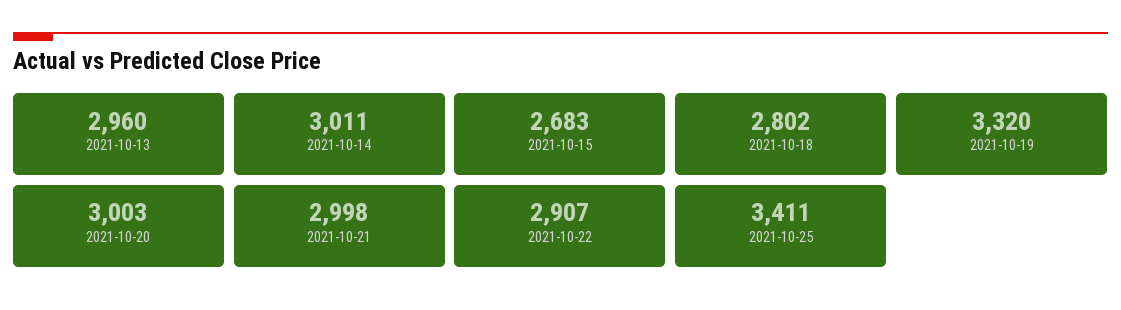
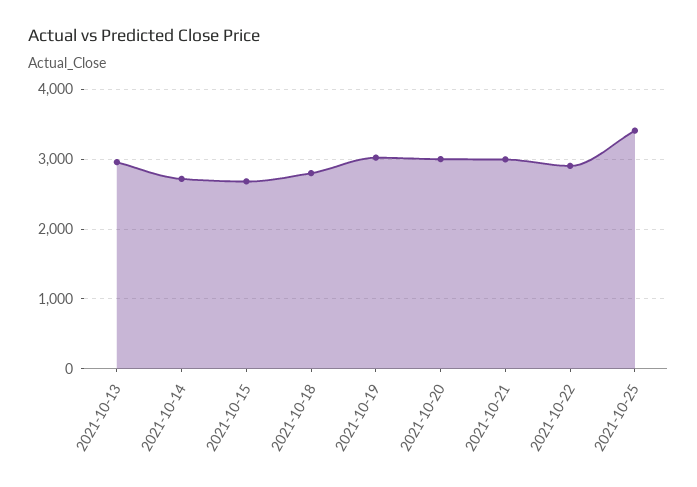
2021-10-14: 3011 -> 2700
2021-10-19: 3320 -> 3000

